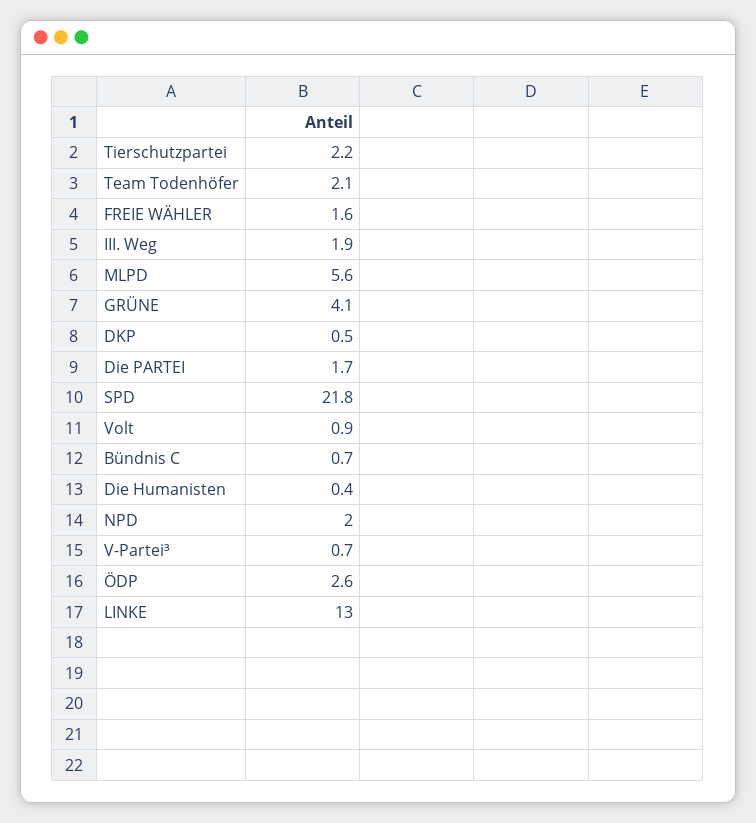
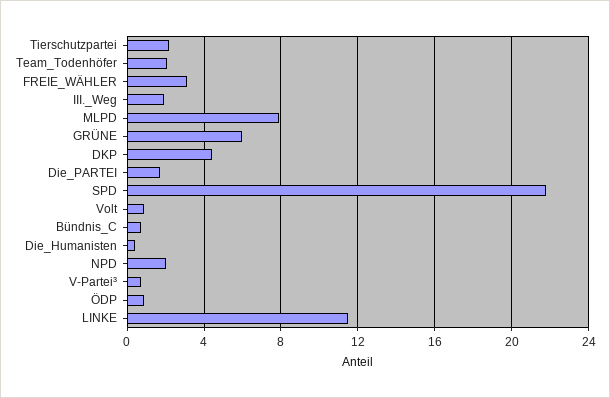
FREIE WÄHLER: 1.6 -> 3
MLPD: 5.6 -> 8
GRÜNE: 4.1 -> 6
DKP: 0.5 -> 4.5
ÖDP: 2.6 -> 1
LINKE: 13 -> 11.5

